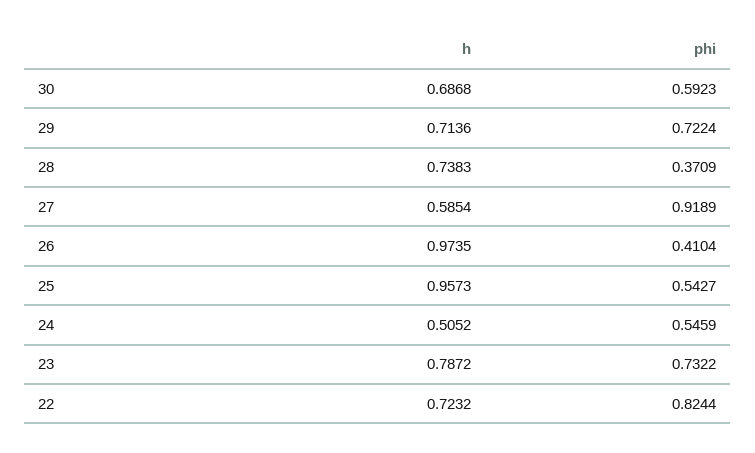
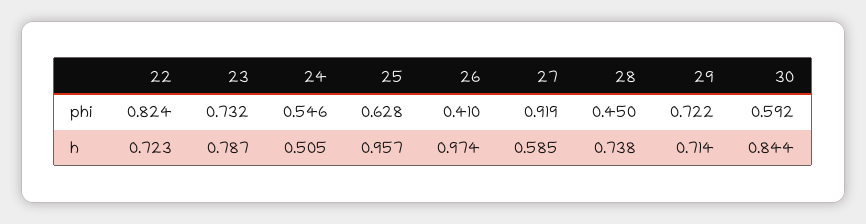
h, 30: 0.6868 -> 0.844
phi, 28: 0.3709 -> 0.45
phi, 25: 0.5427 -> 0.628

